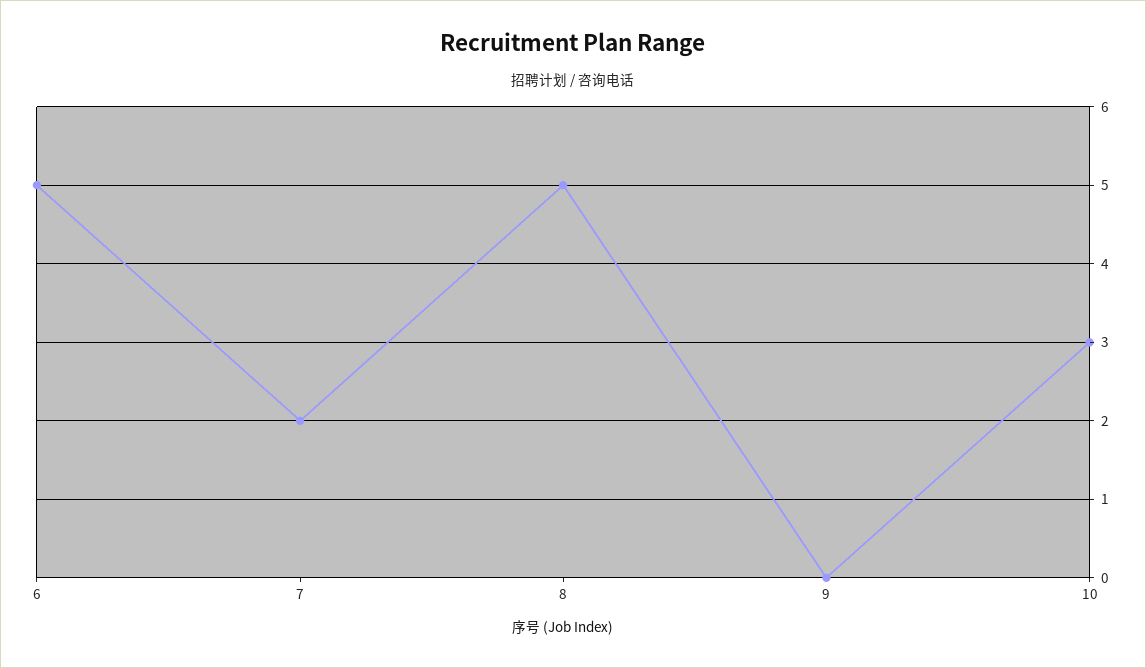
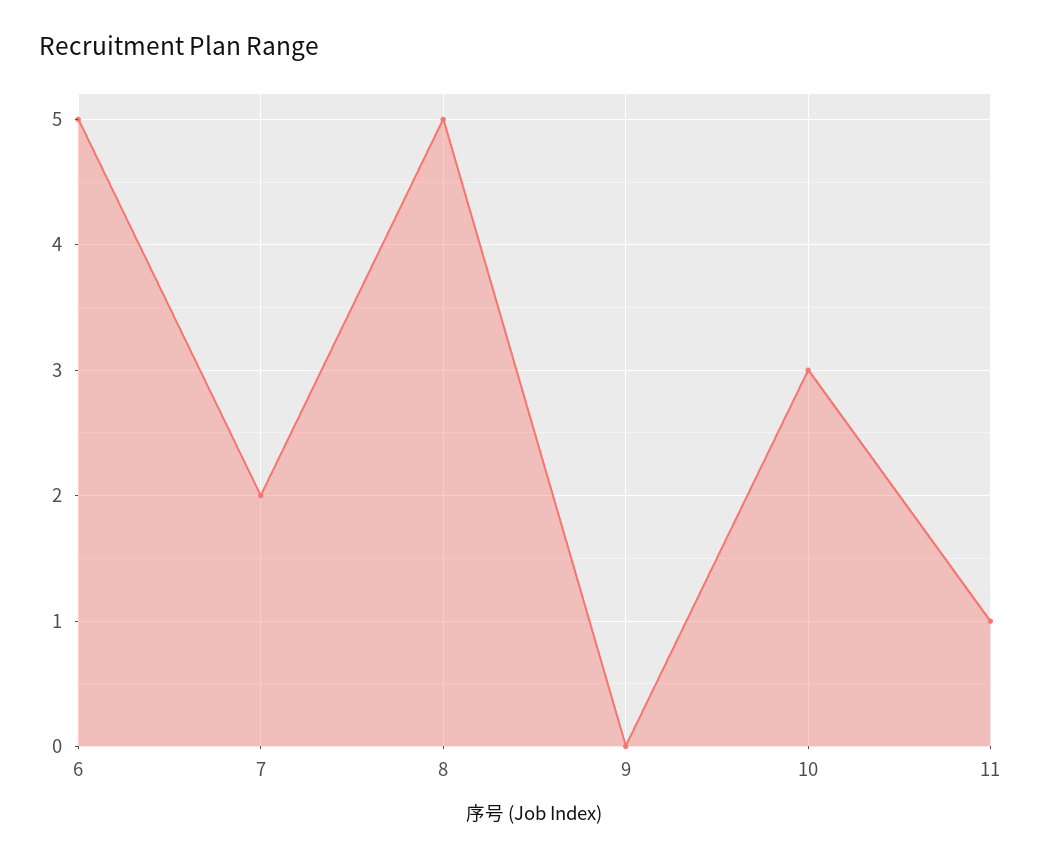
11: none -> 1

